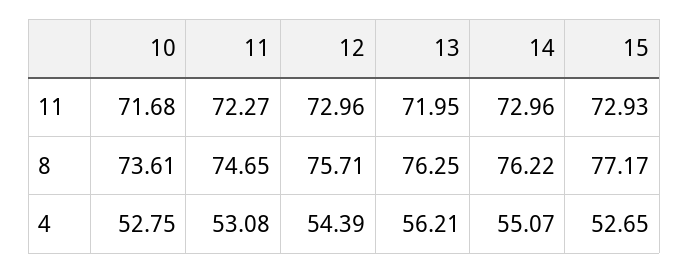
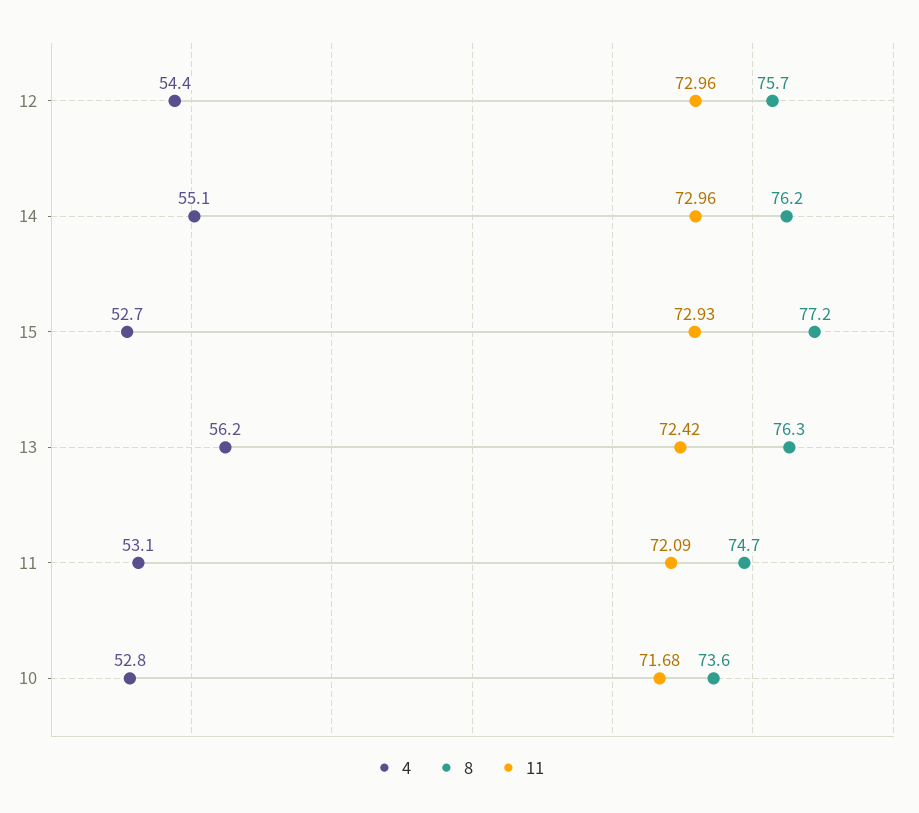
11, 11: 72.27 -> 72.09
11, 13: 71.95 -> 72.42

